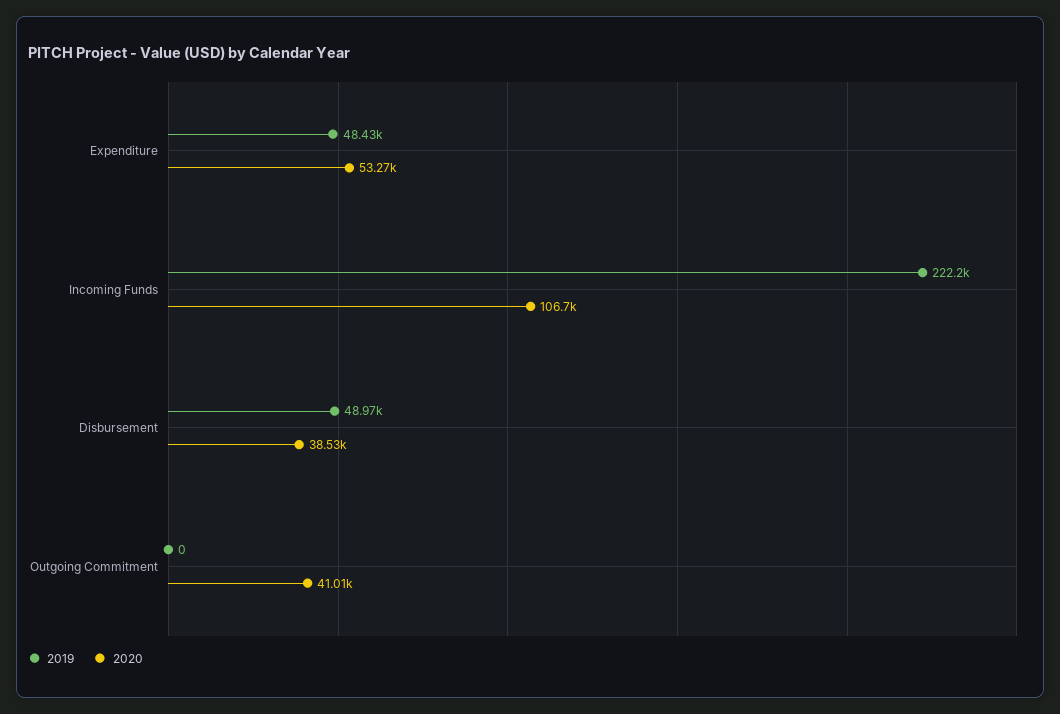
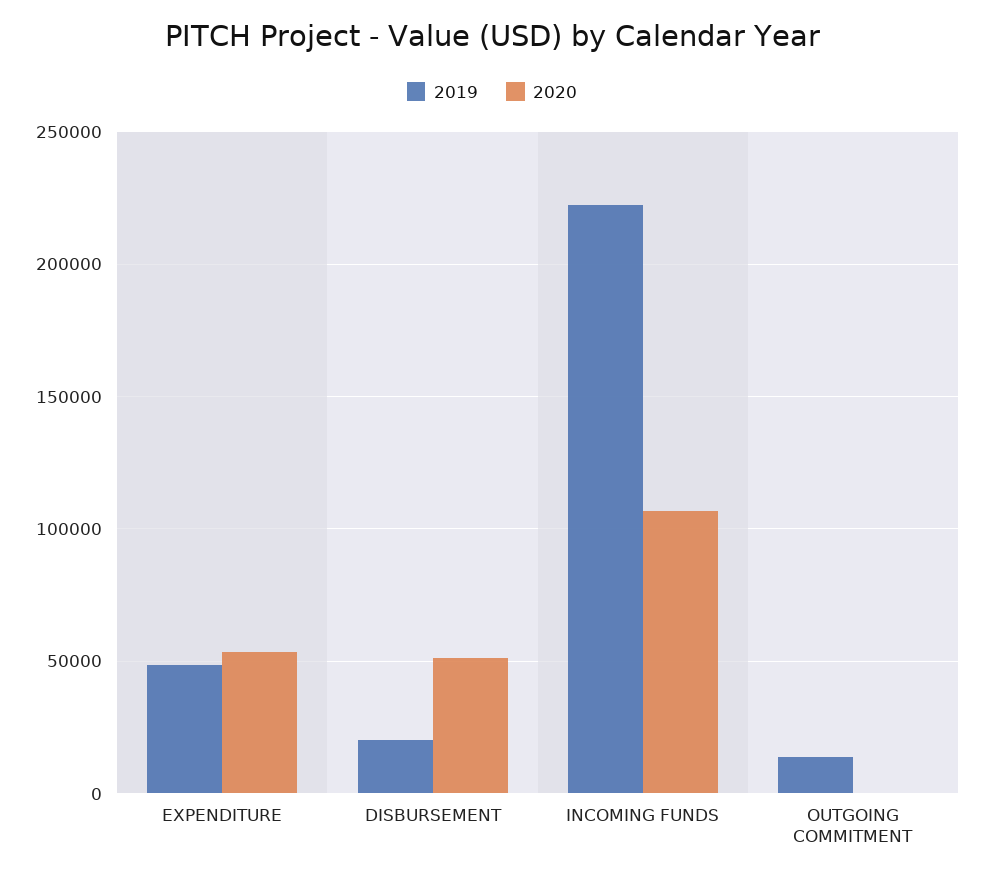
2019, Disbursement: 48970 -> 20000
2020, Disbursement: 38530 -> 50000
2019, Outgoing Commitment: 0 -> 15000
2020, Outgoing Commitment: 41010 -> 0

